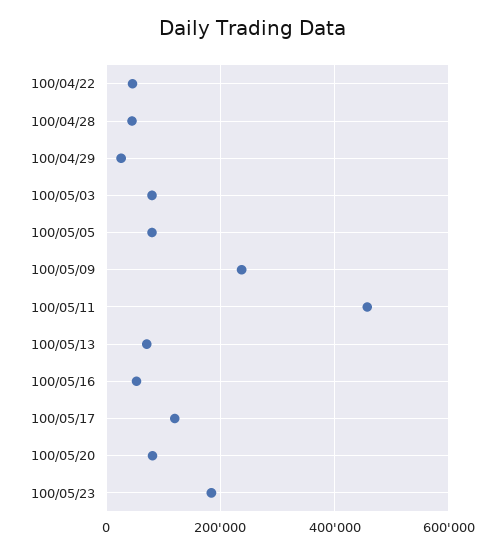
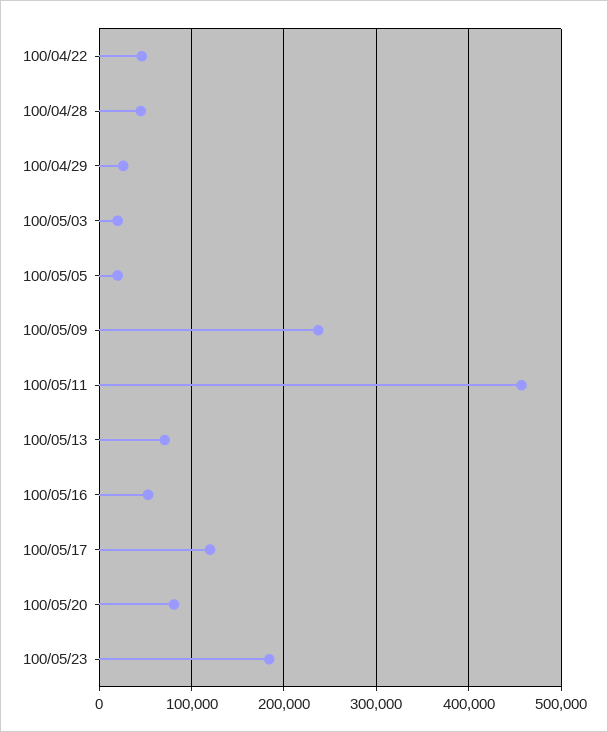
100/05/03: 80000 -> 20000
100/05/05: 80000 -> 20000

